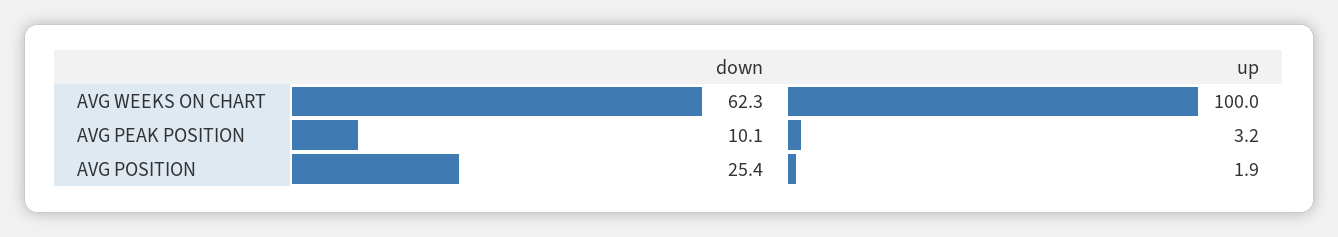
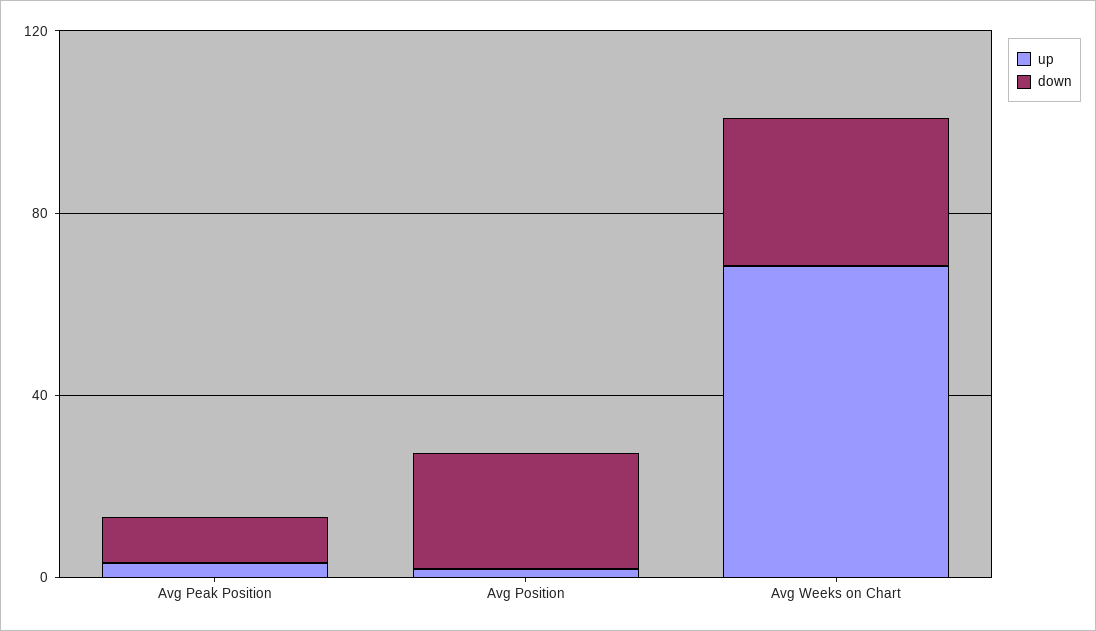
down, AVG WEEKS ON CHART: 62.3 -> 30
up, AVG WEEKS ON CHART: 100 -> 70

